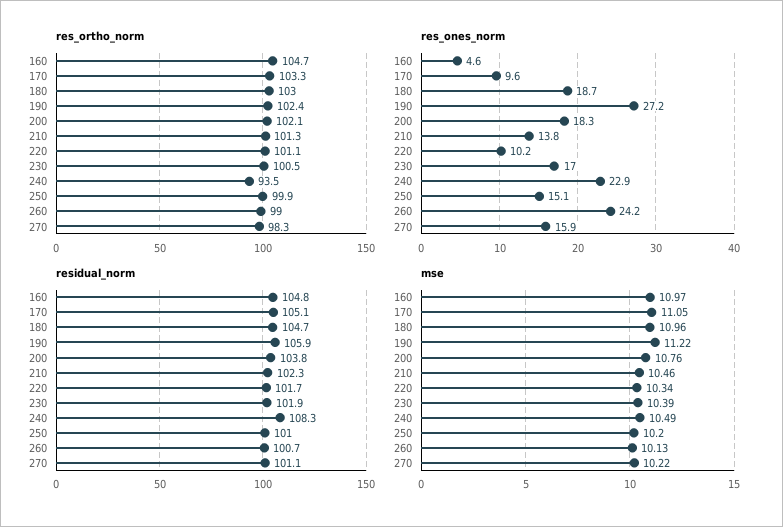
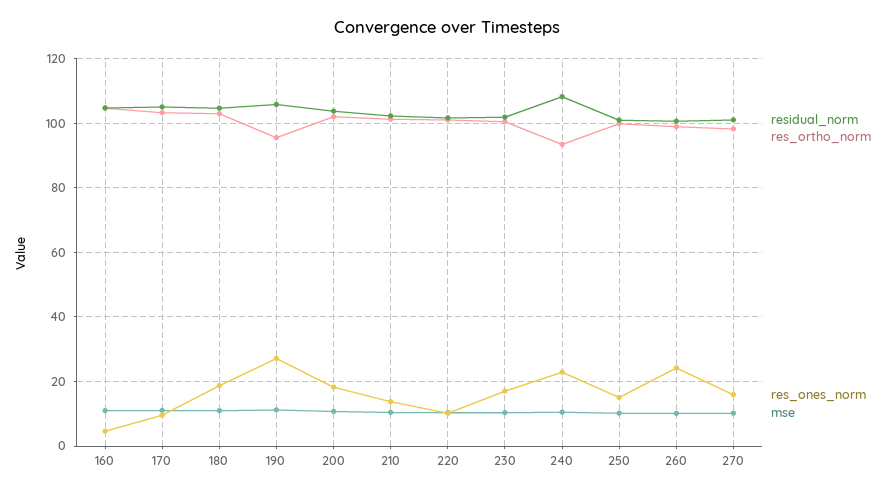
res_ortho_norm, 190: 102.4 -> 96

